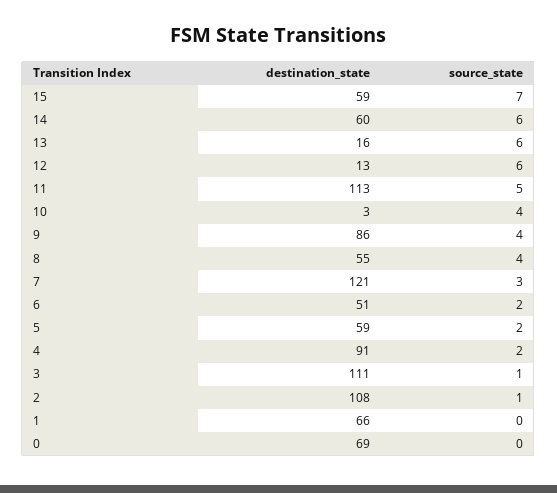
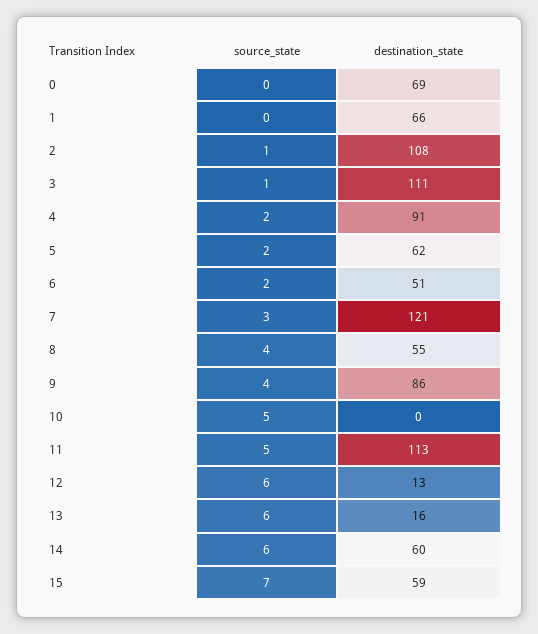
destination_state, 10: 3 -> 0
source_state, 10: 4 -> 5
destination_state, 5: 59 -> 62

